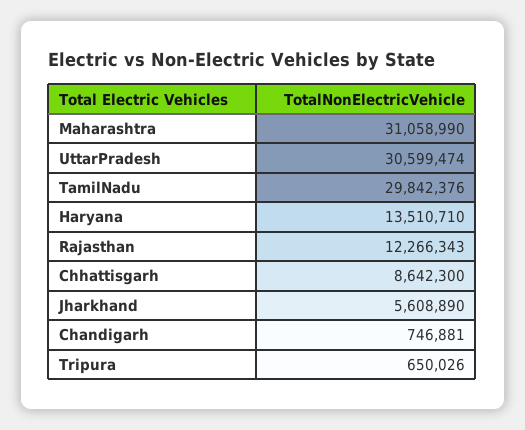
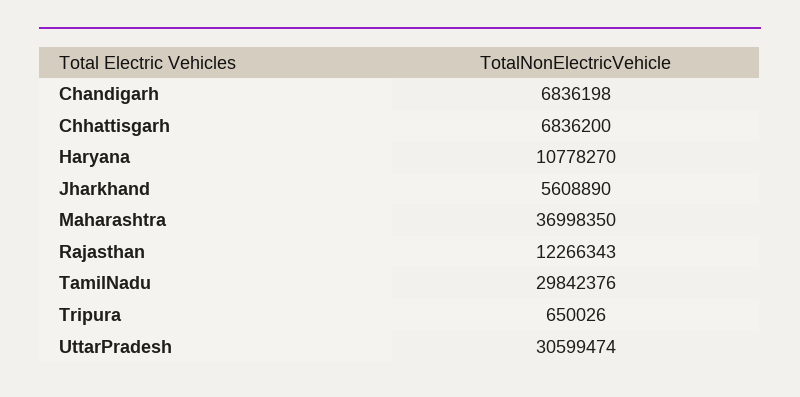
Maharashtra: 31058990 -> 36998350
Haryana: 13510710 -> 10778270
Chhattisgarh: 8642300 -> 6836200
Chandigarh: 746881 -> 6836198

